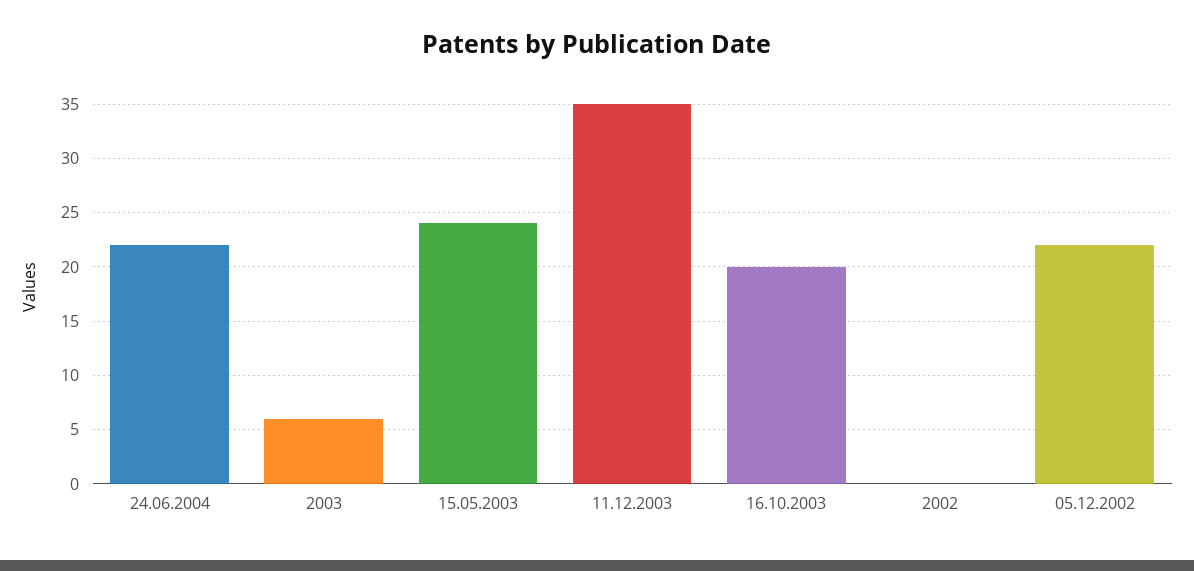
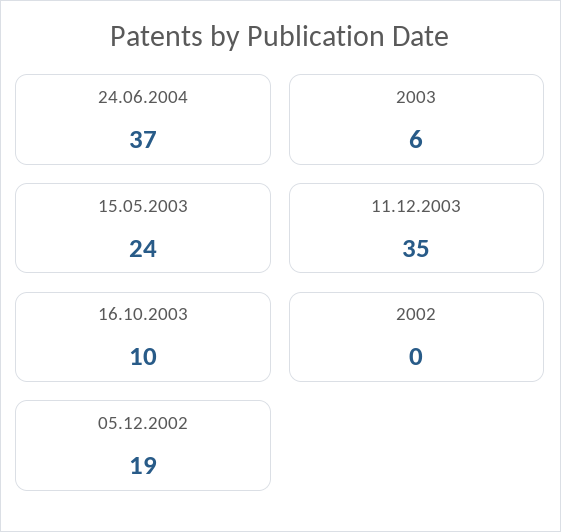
24.06.2004: 22 -> 37
16.10.2003: 20 -> 10
05.12.2002: 22 -> 19

